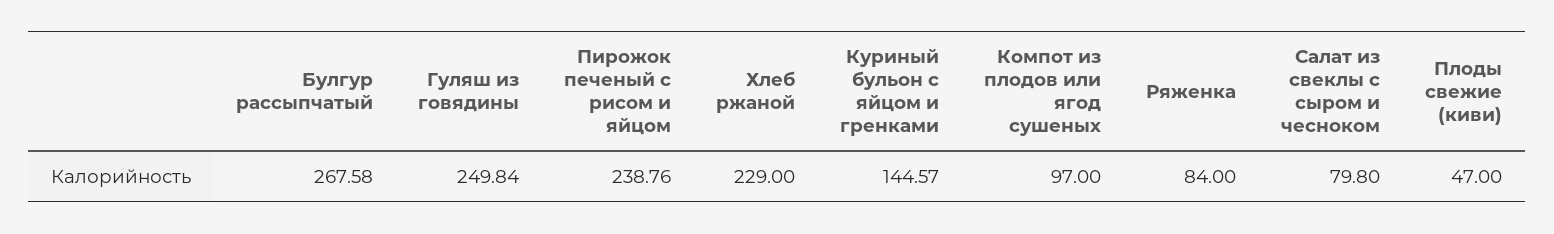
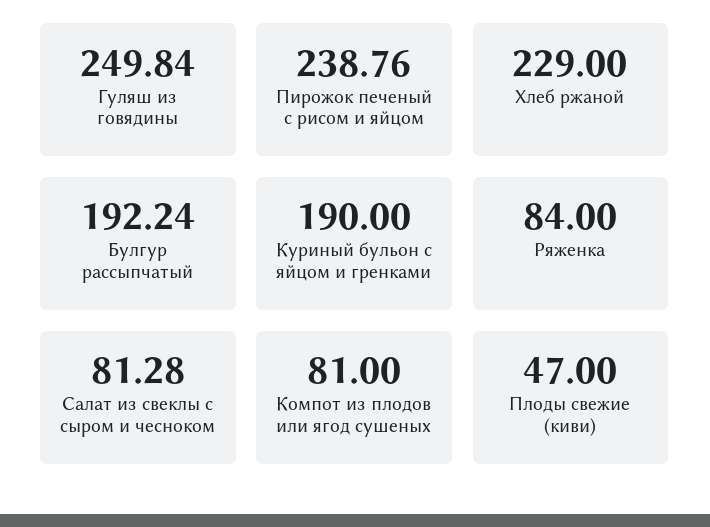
Булгур рассыпчатый: 267.58 -> 192.24
Куриный бульон с яйцом и гренками: 144.57 -> 190
Компот из плодов или ягод сушеных: 97 -> 81
Салат из свеклы с сыром и чесноком: 79.8 -> 81.28

